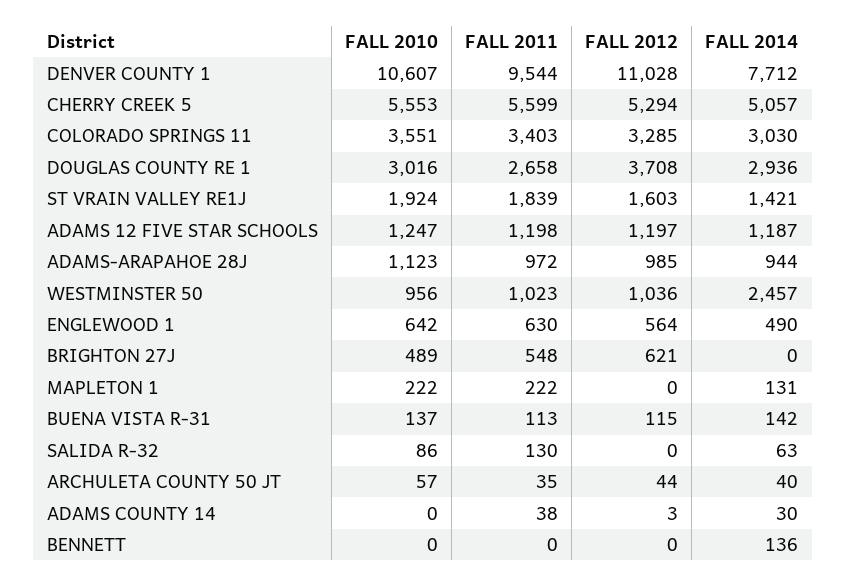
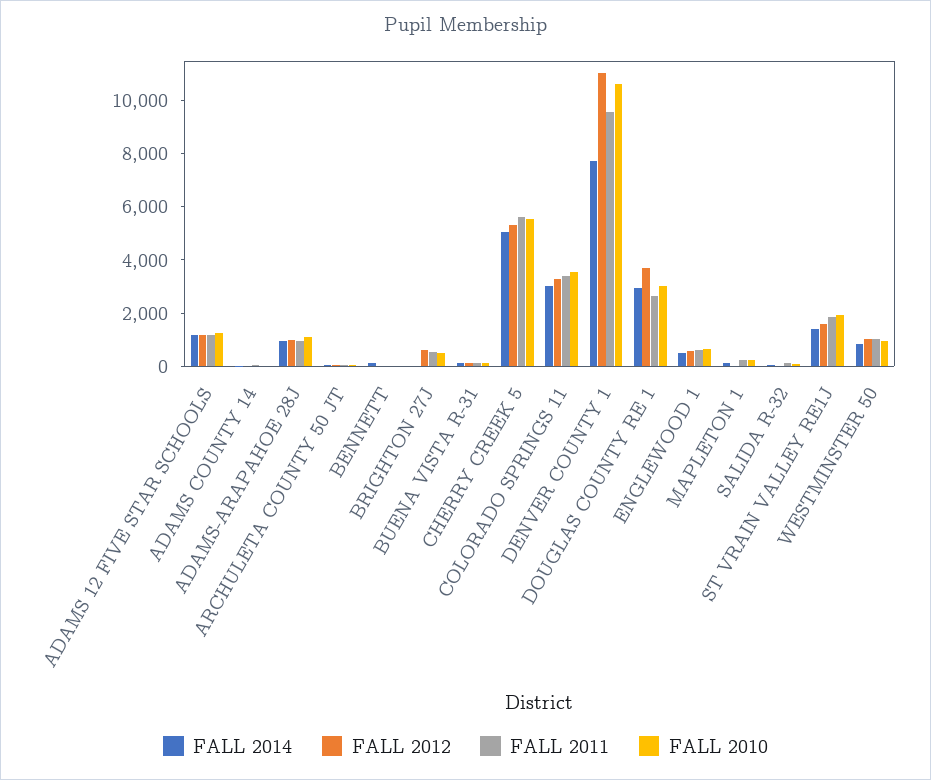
FALL 2014, WESTMINSTER 50: 2457 -> 1000

